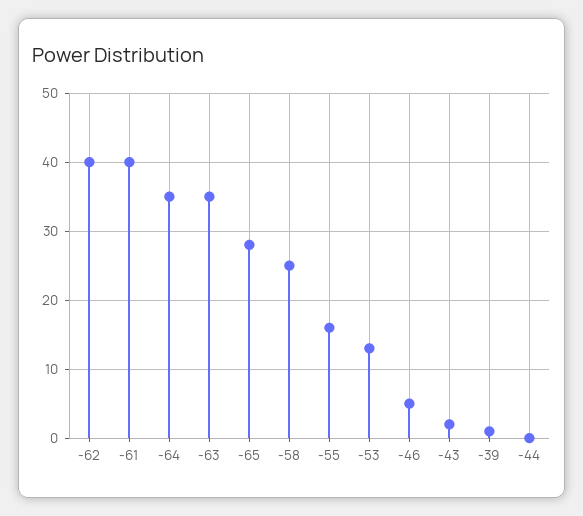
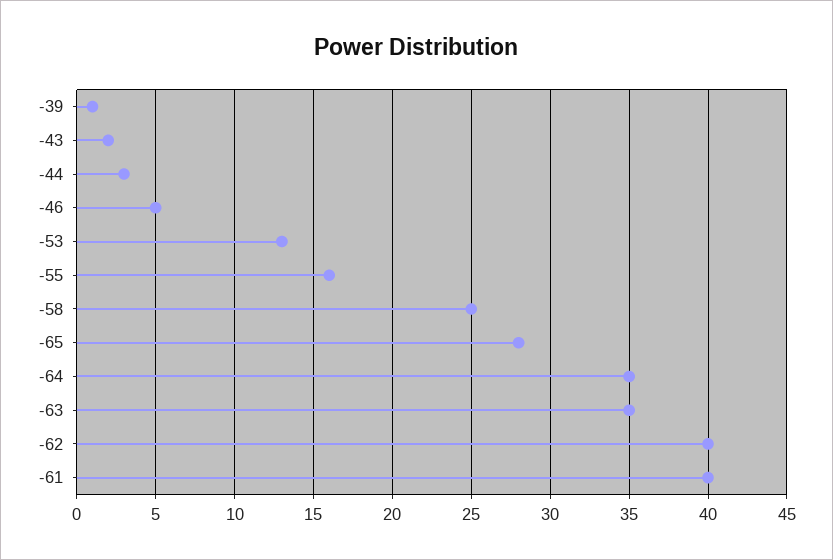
-44: 0 -> 3

